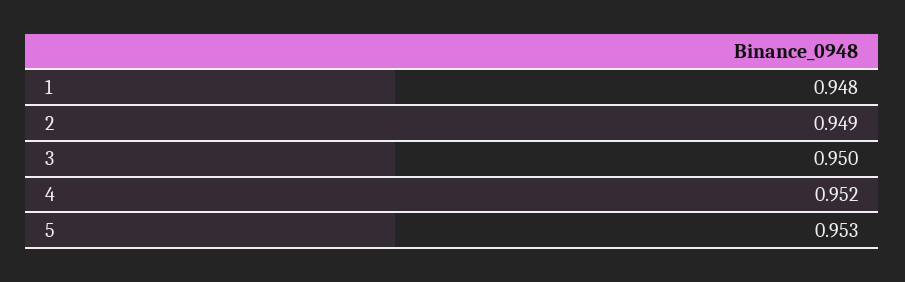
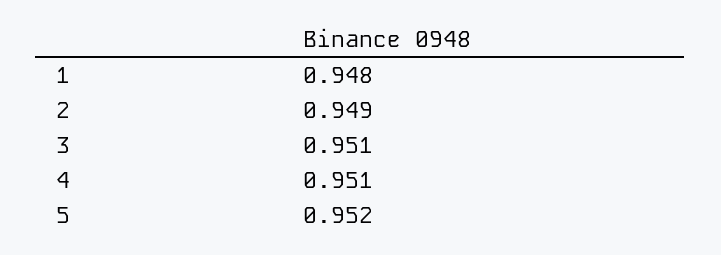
3: 0.95 -> 0.951
4: 0.952 -> 0.951
5: 0.953 -> 0.952

